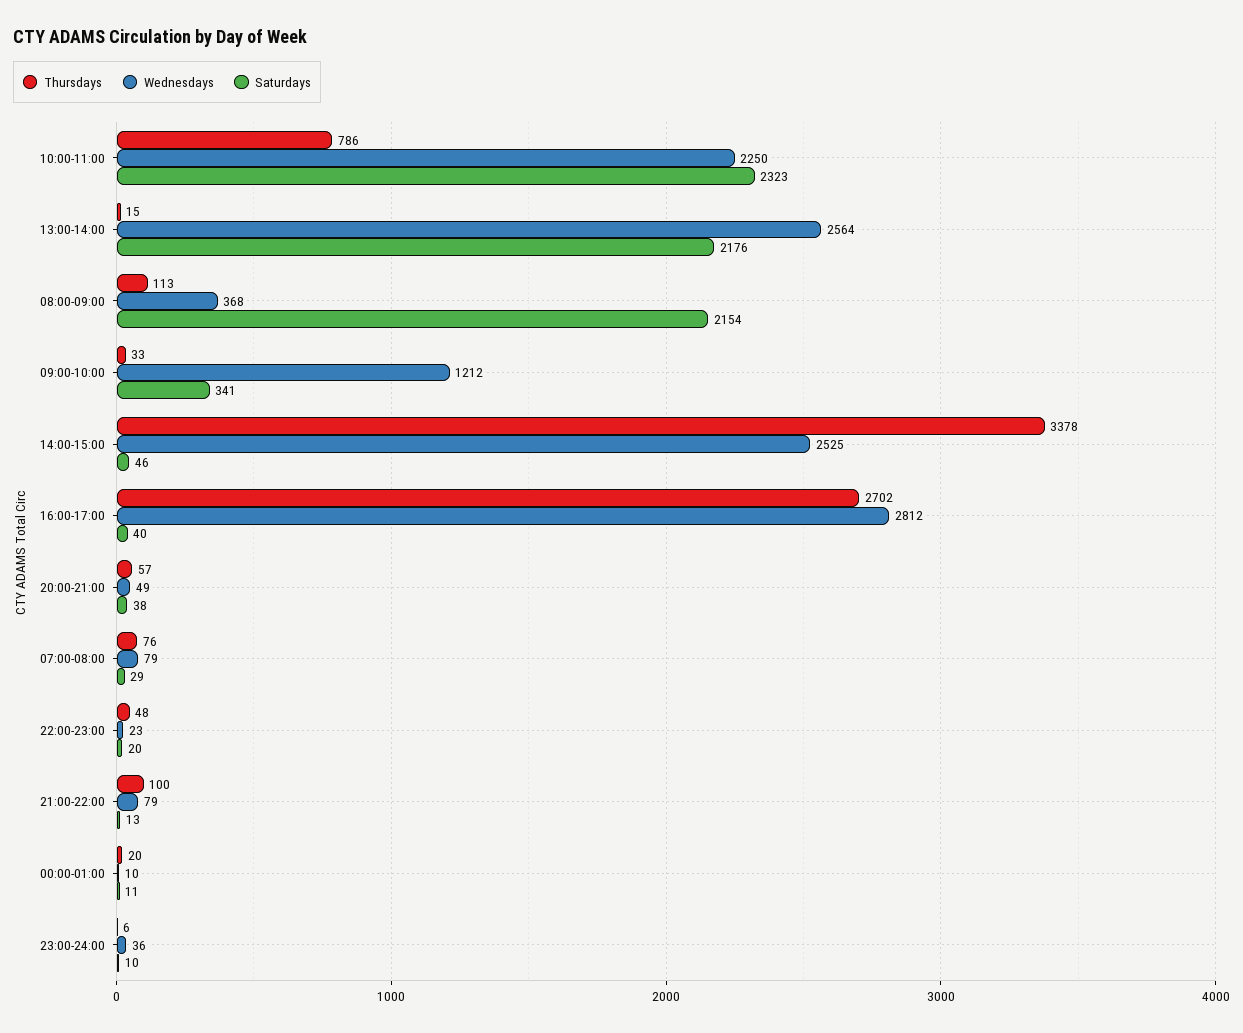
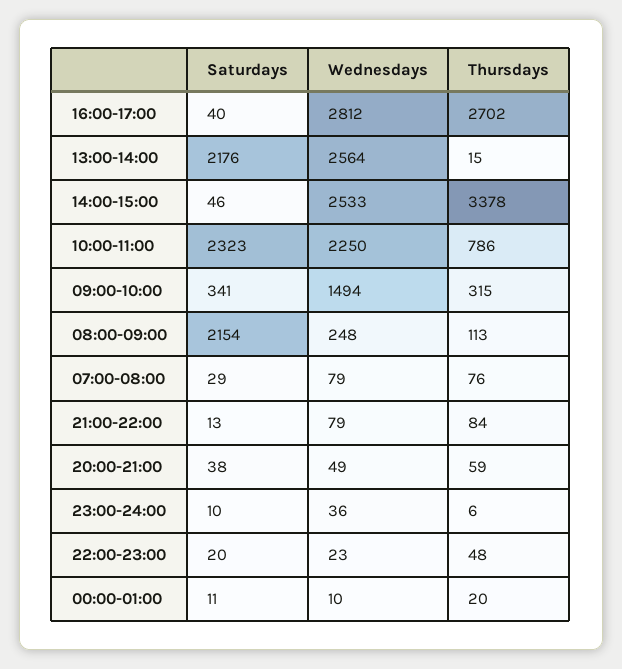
Wednesdays, 08:00-09:00: 368 -> 248
Thursdays, 09:00-10:00: 33 -> 315
Wednesdays, 09:00-10:00: 1212 -> 1494
Wednesdays, 14:00-15:00: 2525 -> 2533
Thursdays, 20:00-21:00: 57 -> 59
Thursdays, 21:00-22:00: 100 -> 84

